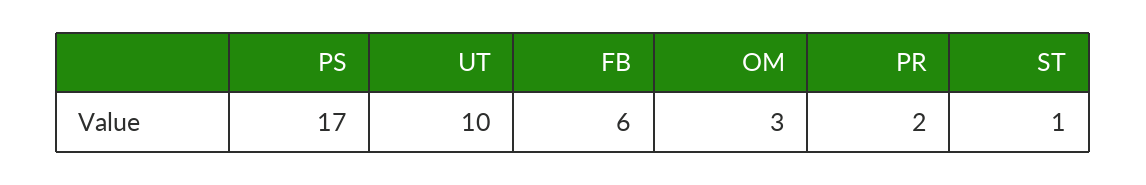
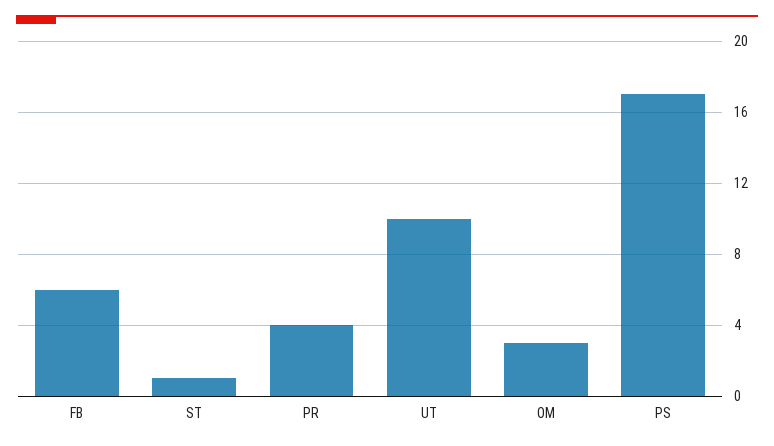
PR: 2 -> 4

